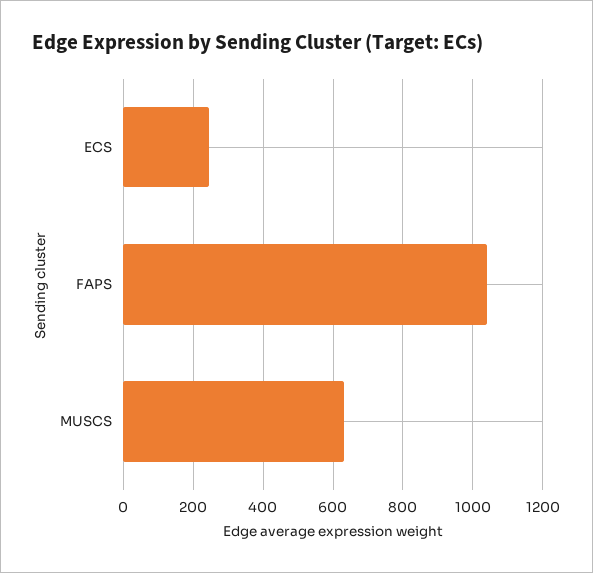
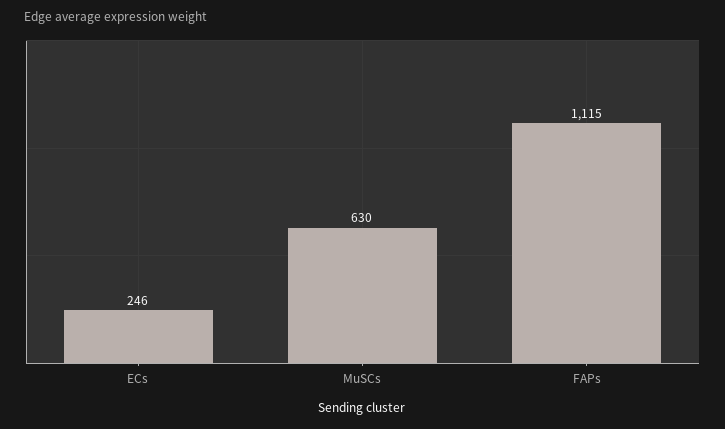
FAPS: 1040 -> 1115

